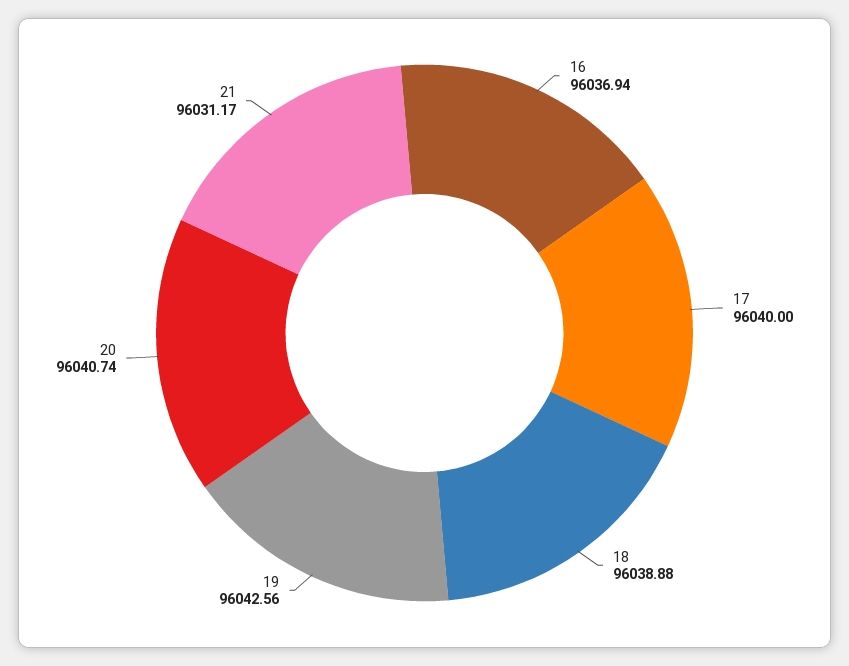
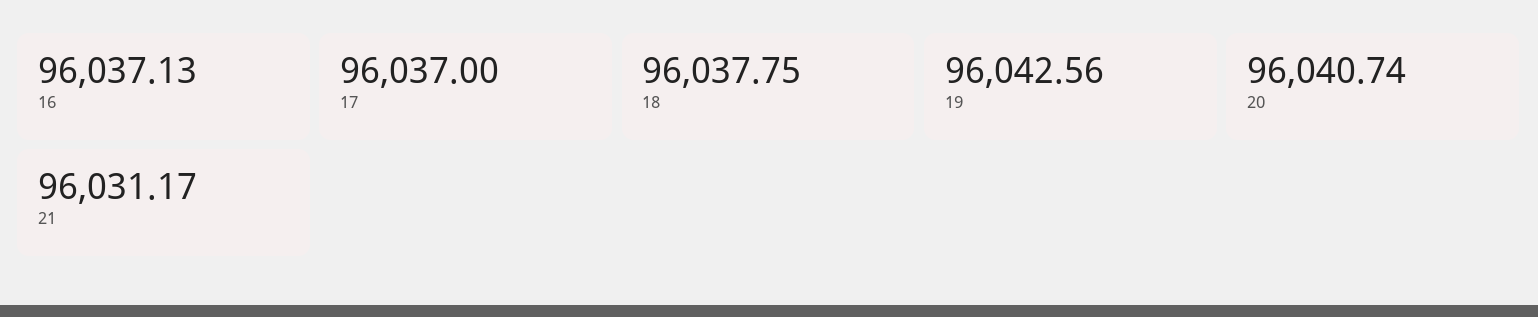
16: 96036.94 -> 96037.13
17: 96040 -> 96037
18: 96038.88 -> 96037.75

